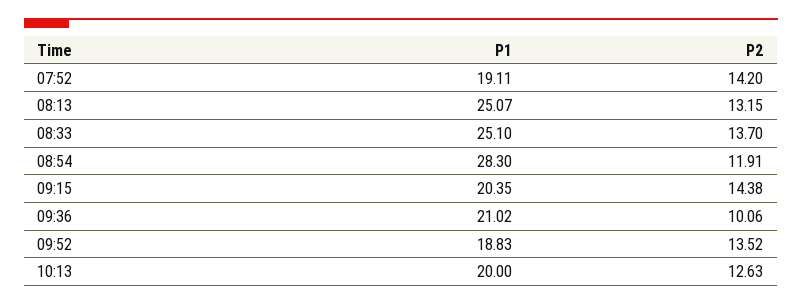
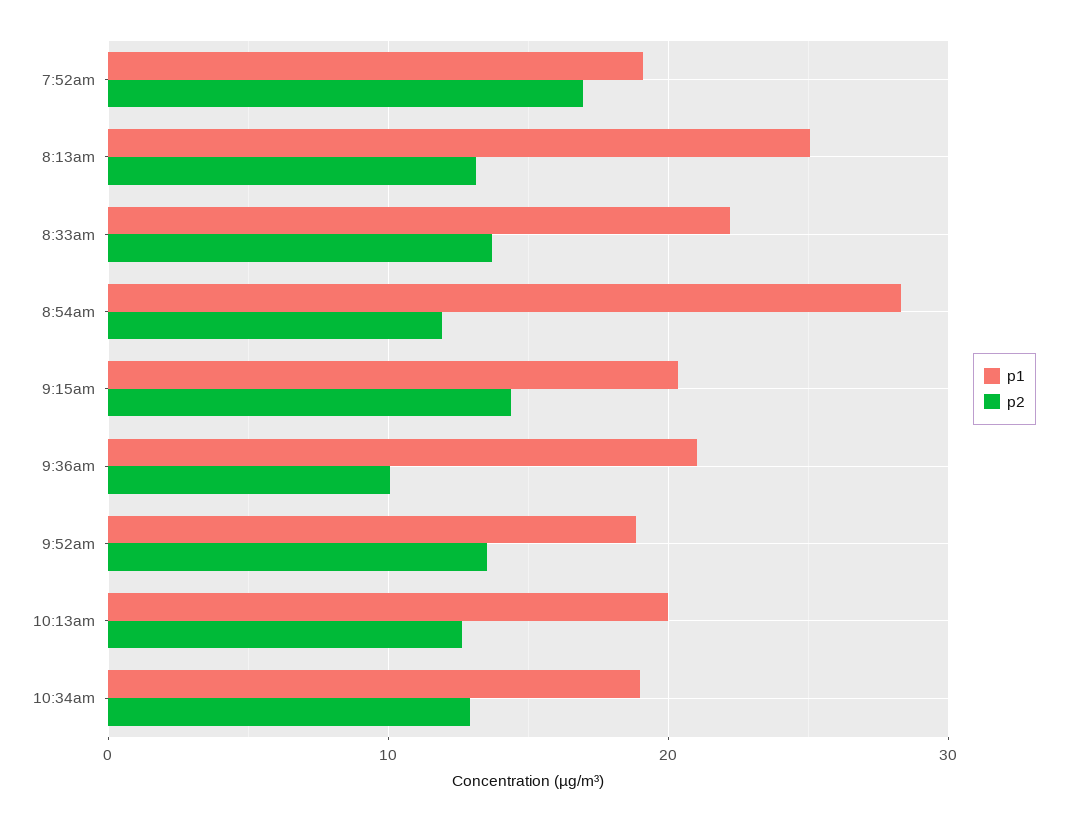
P2, 07:52: 14.2 -> 17
P1, 08:33: 25.1 -> 22
P1, 10:34am: none -> 19
P2, 10:34am: none -> 13

